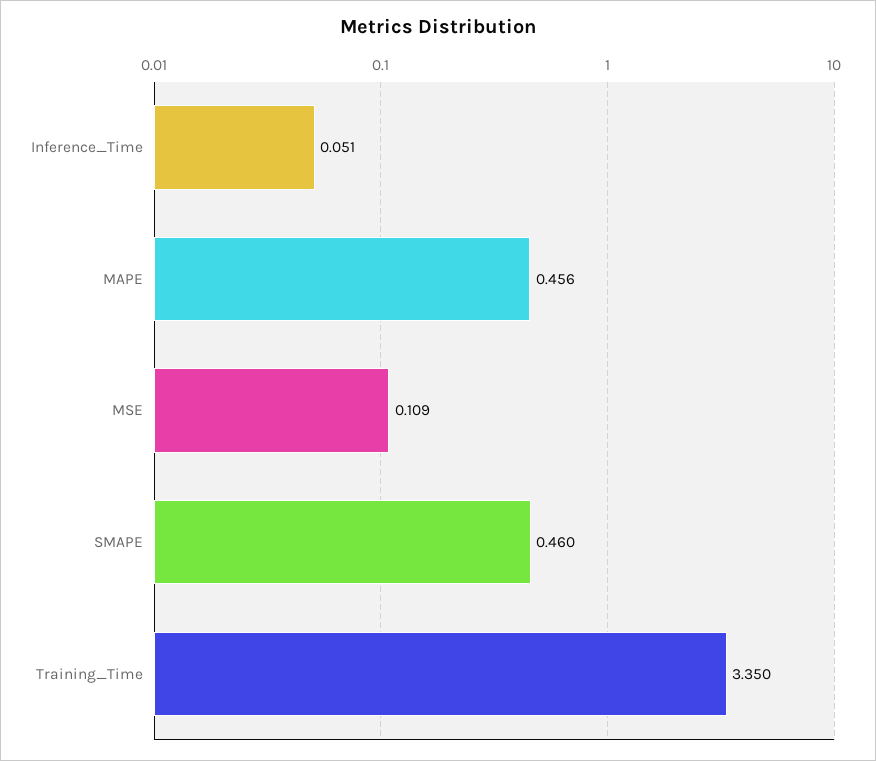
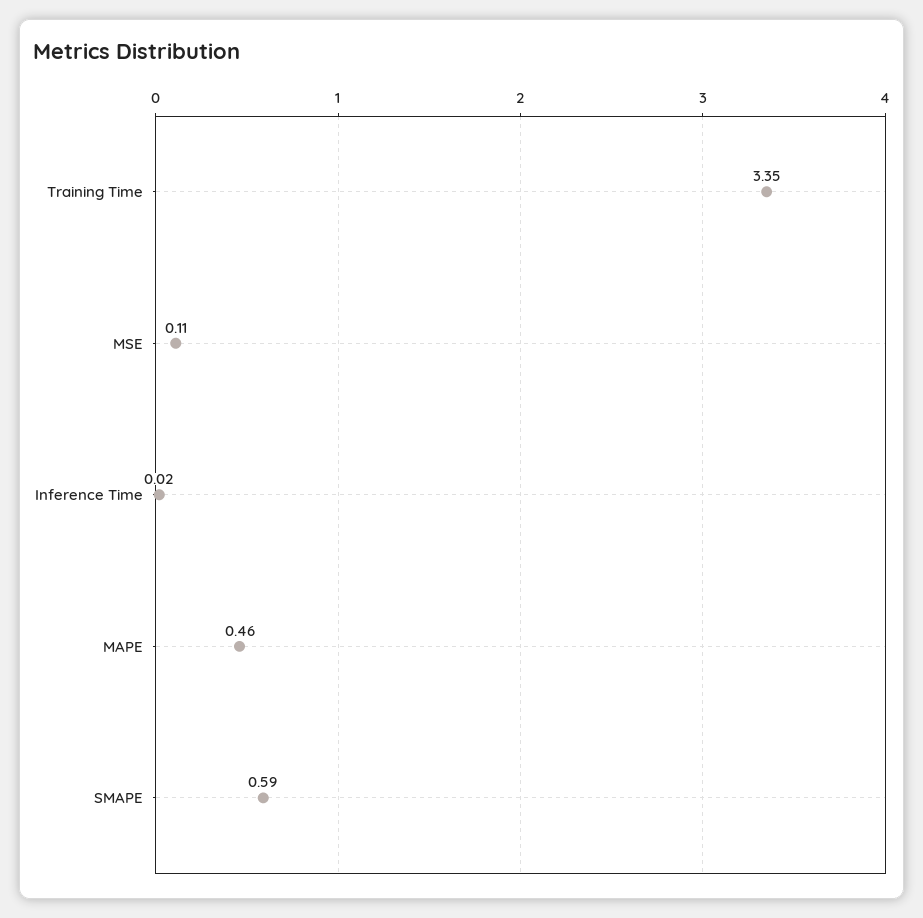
Inference_Time: 0.051 -> 0.02
SMAPE: 0.46 -> 0.59

